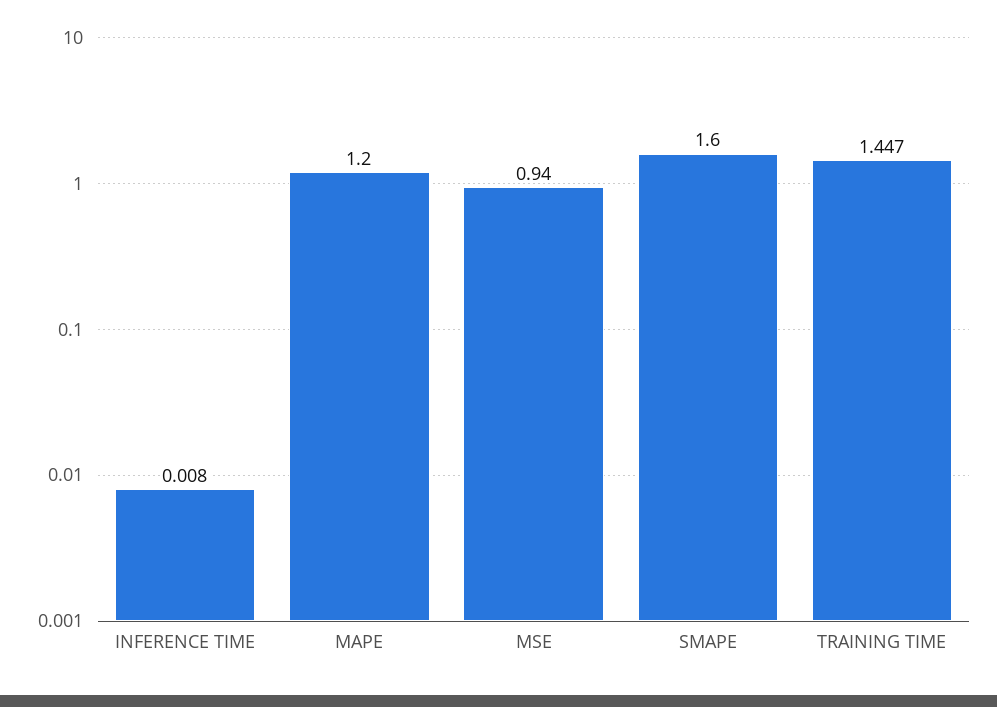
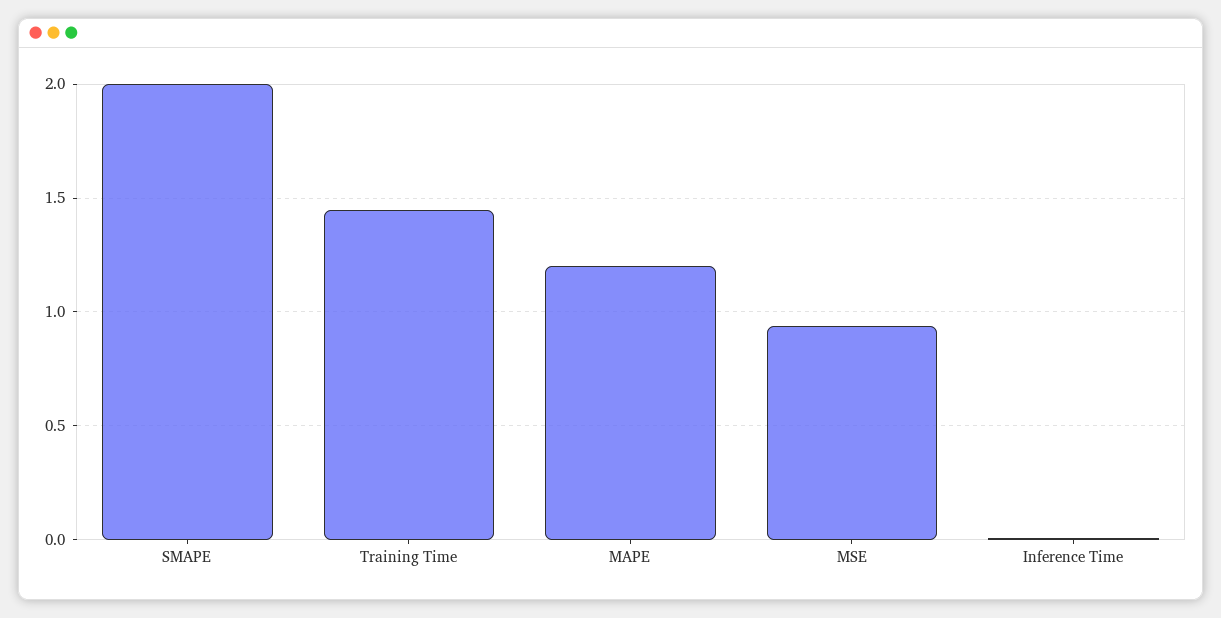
SMAPE: 1.6 -> 2

